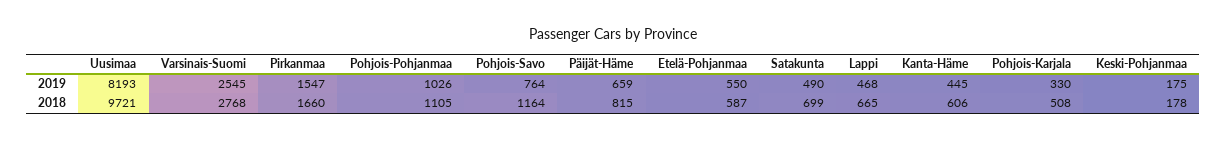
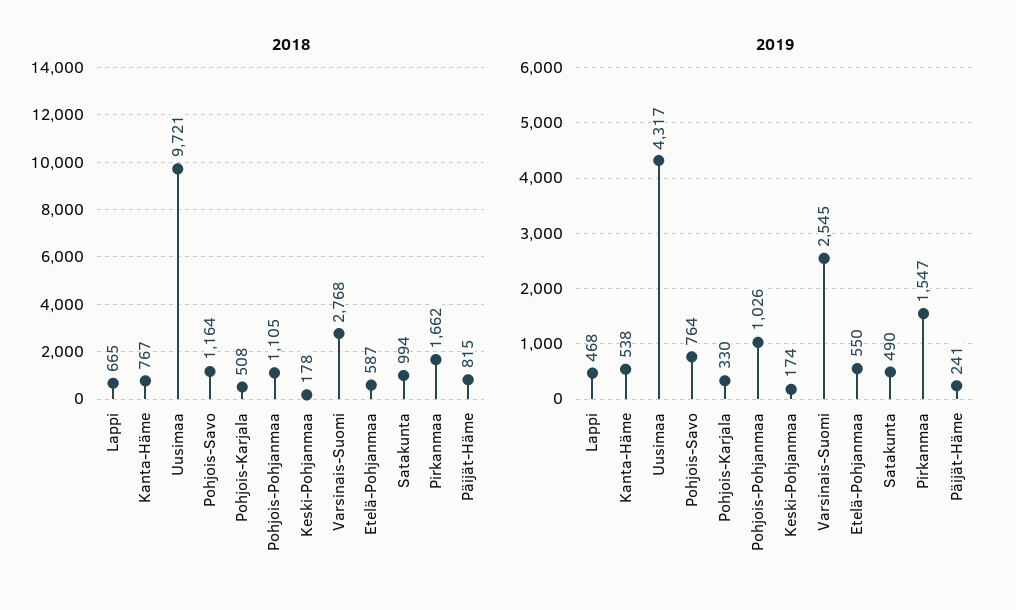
2019, Uusimaa: 8193 -> 4317
2019, Päijät-Häme: 659 -> 241
2019, Kanta-Häme: 445 -> 538
2019, Keski-Pohjanmaa: 175 -> 174
2018, Pirkanmaa: 1660 -> 1662
2018, Satakunta: 699 -> 994
2018, Kanta-Häme: 606 -> 767

